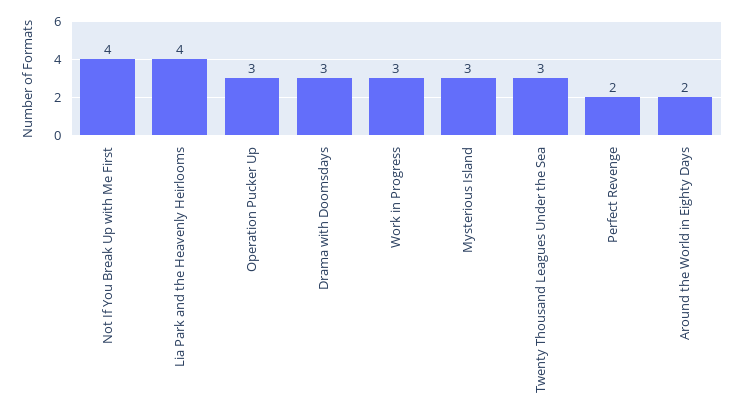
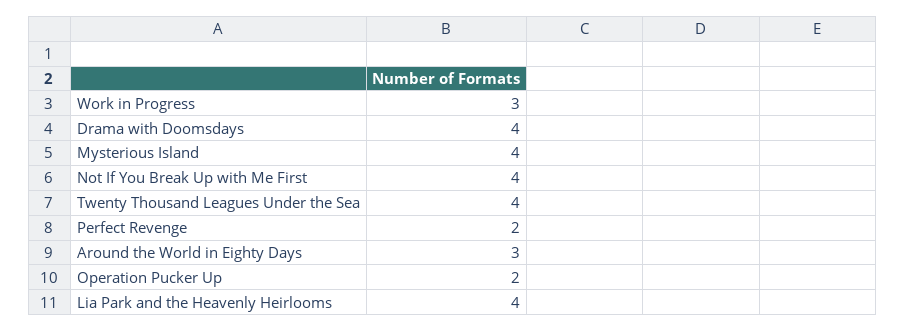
Operation Pucker Up: 3 -> 2
Drama with Doomsdays: 3 -> 4
Mysterious Island: 3 -> 4
Twenty Thousand Leagues Under the Sea: 3 -> 4
Around the World in Eighty Days: 2 -> 3

